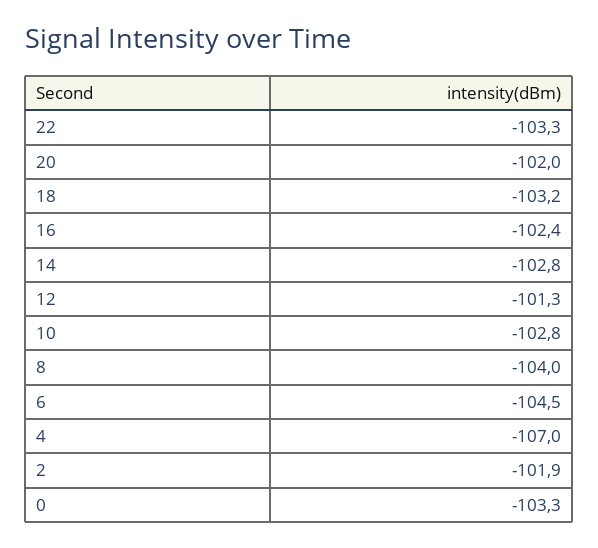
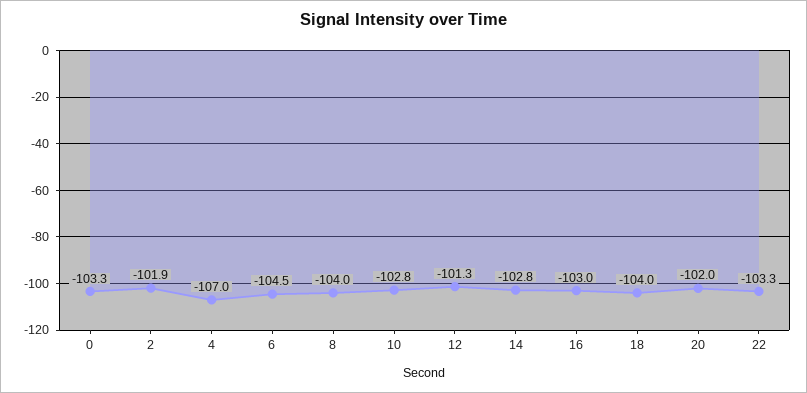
18: -103.2 -> -104
16: -102.4 -> -103

